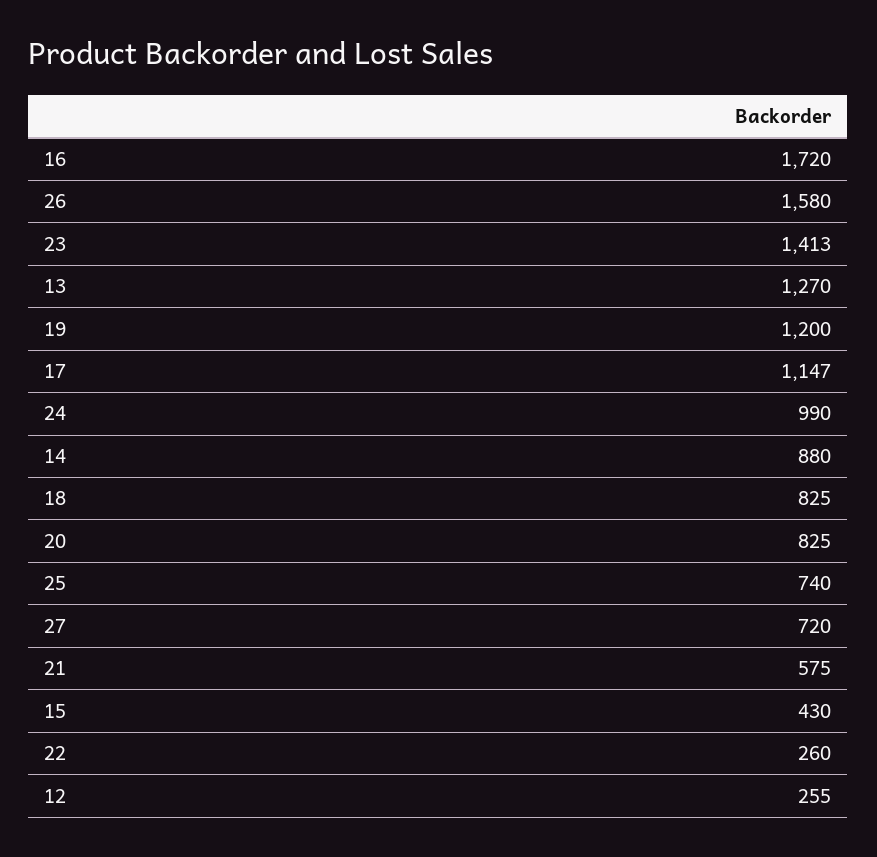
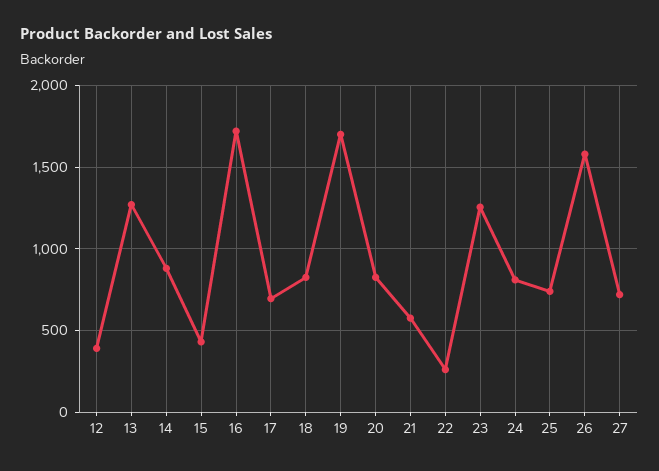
23: 1413 -> 1250
19: 1200 -> 1700
17: 1147 -> 700
24: 990 -> 800
12: 255 -> 400

